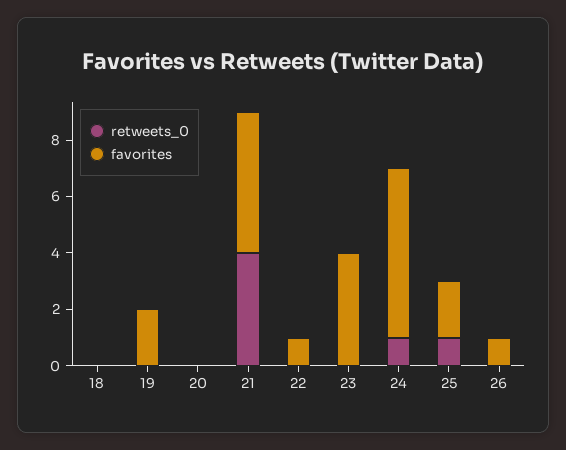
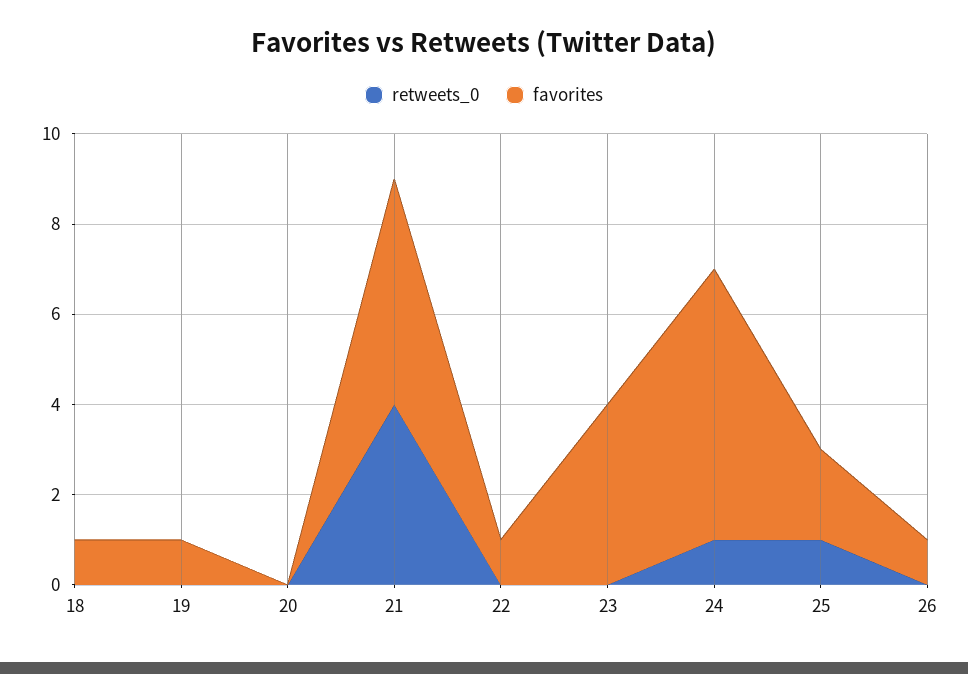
favorites, 18: 0 -> 1
favorites, 19: 2 -> 1

